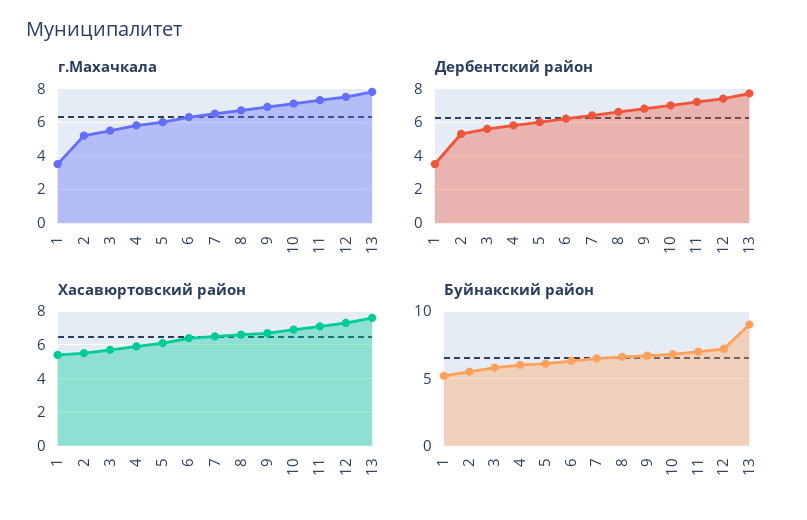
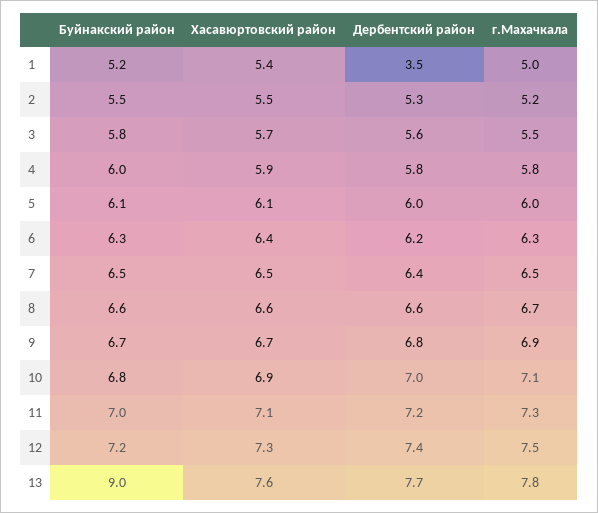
г.Махачкала, 1: 3.5 -> 5

